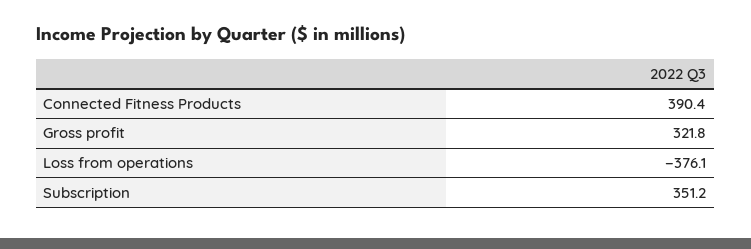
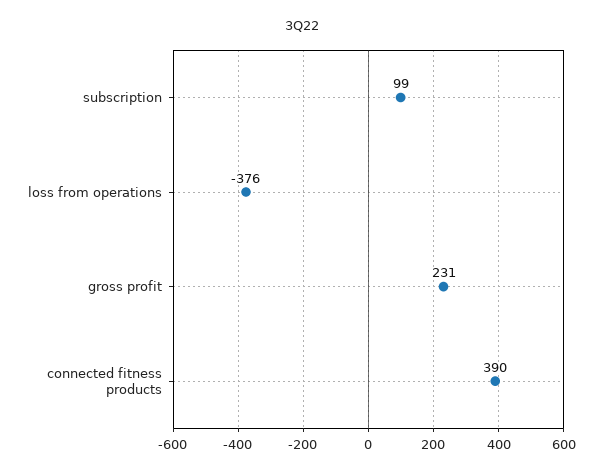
Gross profit: 321.8 -> 231
Subscription: 351.2 -> 99

